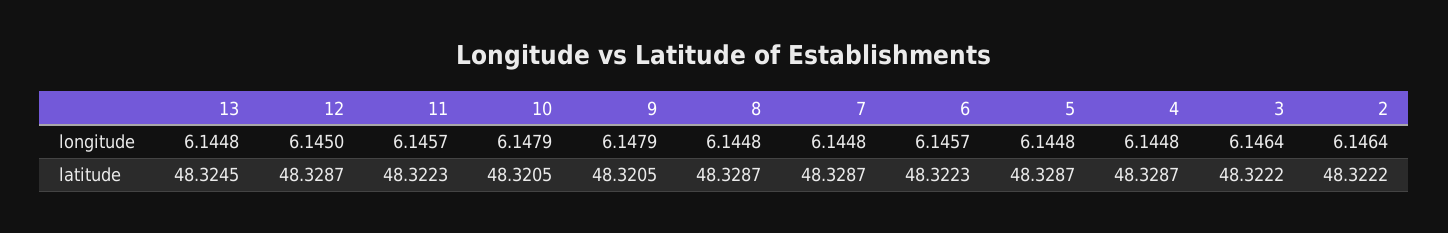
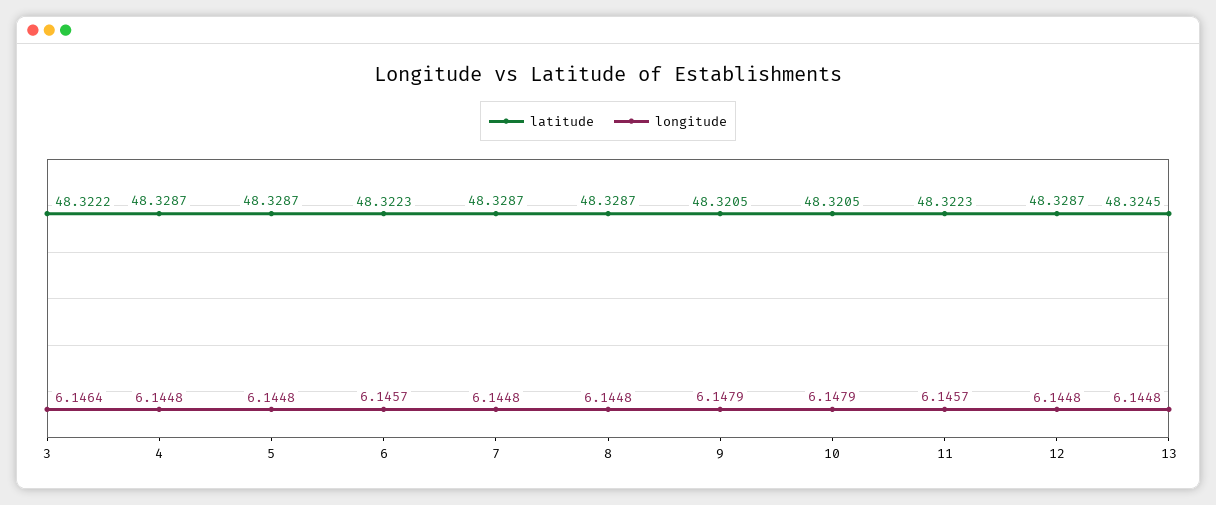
longitude, 12: 6.145 -> 6.1448
longitude, 2: 6.1464 -> none
latitude, 2: 48.3222 -> none

